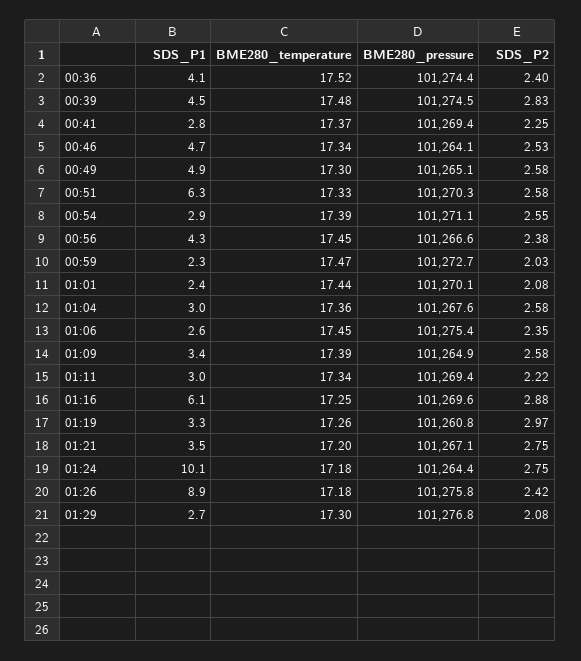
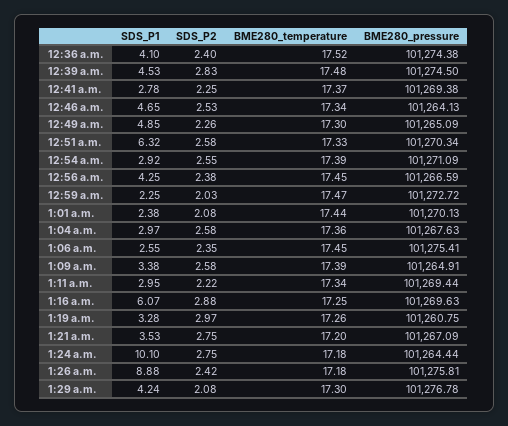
SDS_P2, 00:49: 2.58 -> 2.26
SDS_P1, 01:29: 2.7 -> 4.24

